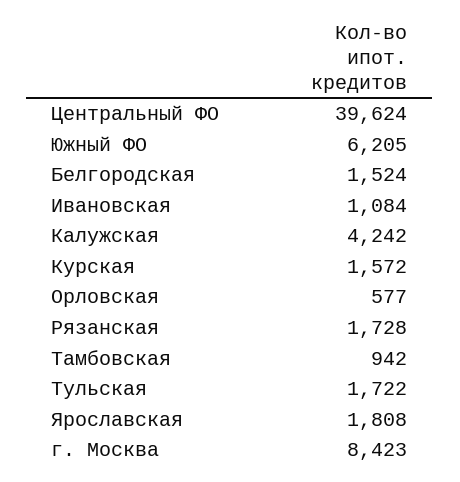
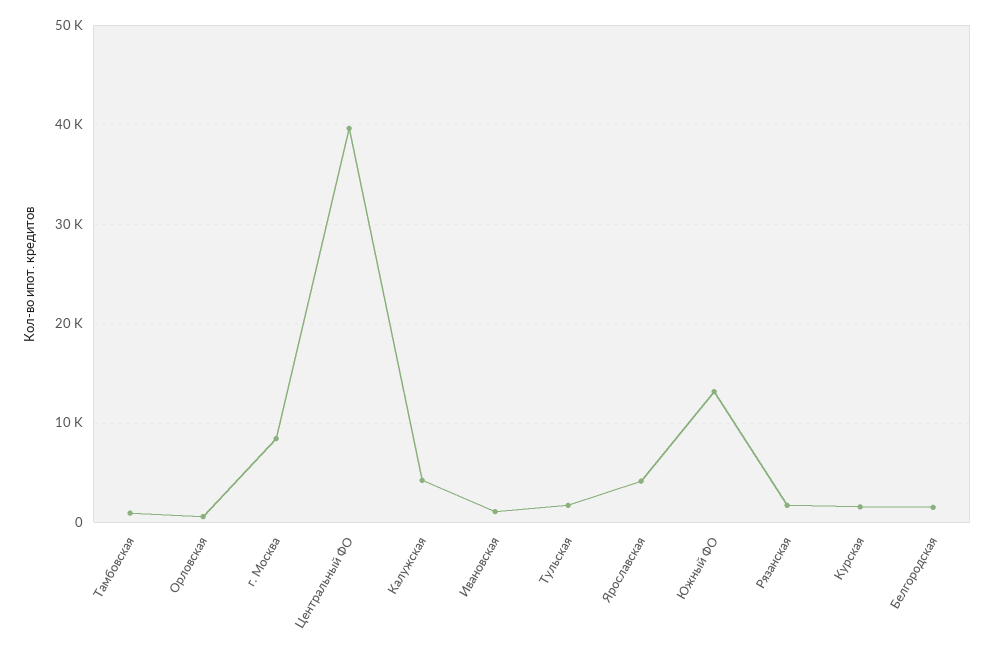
Южный ФО: 6205 -> 13000
Ярославская: 1808 -> 4000

